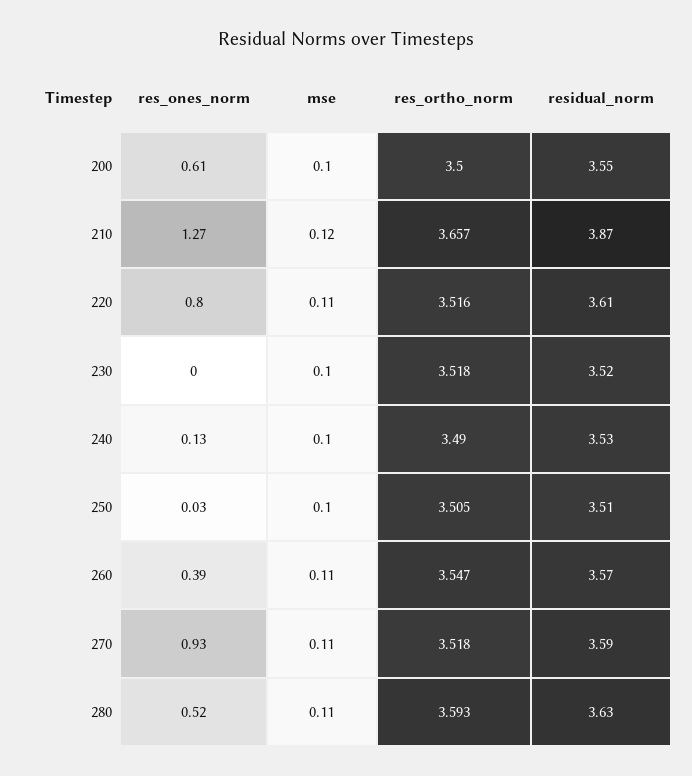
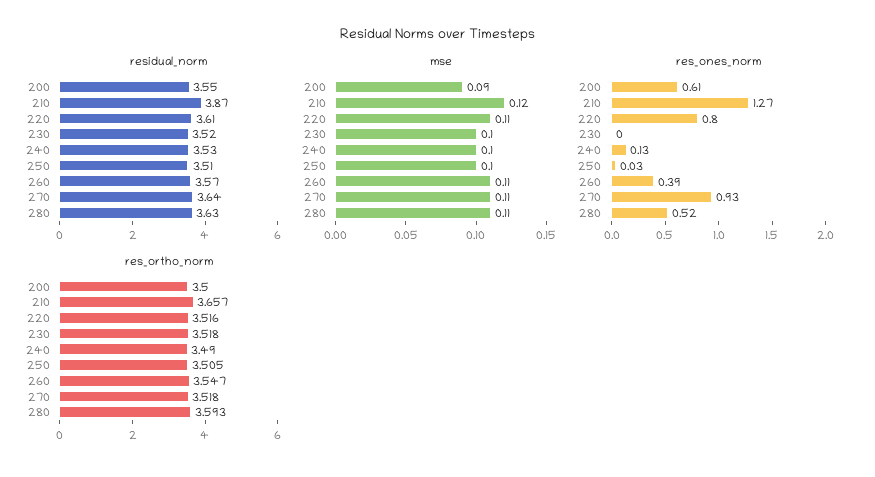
mse, 200: 0.1 -> 0.09
residual_norm, 270: 3.59 -> 3.64

